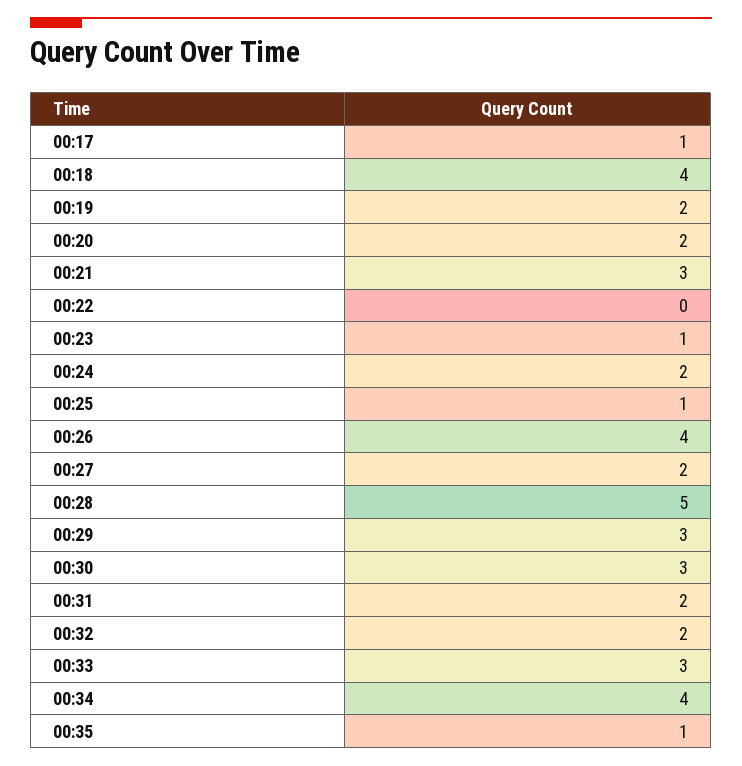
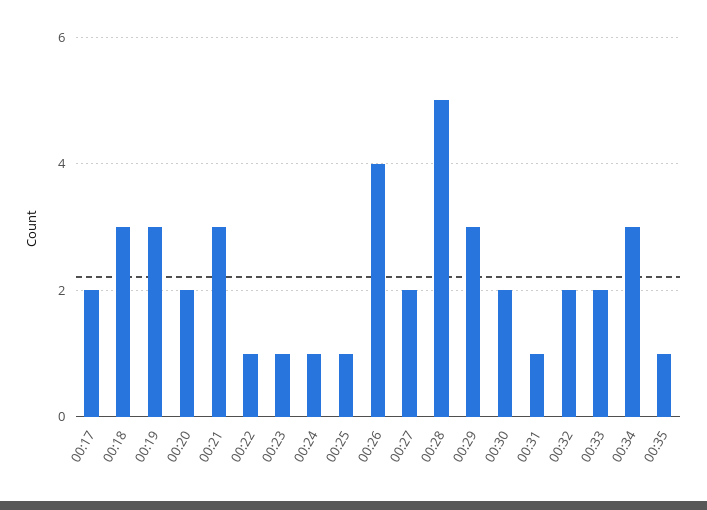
00:17: 1 -> 2
00:18: 4 -> 3
00:19: 2 -> 3
00:22: 0 -> 1
00:24: 2 -> 1
00:30: 3 -> 2
00:31: 2 -> 1
00:33: 3 -> 2
00:34: 4 -> 3

